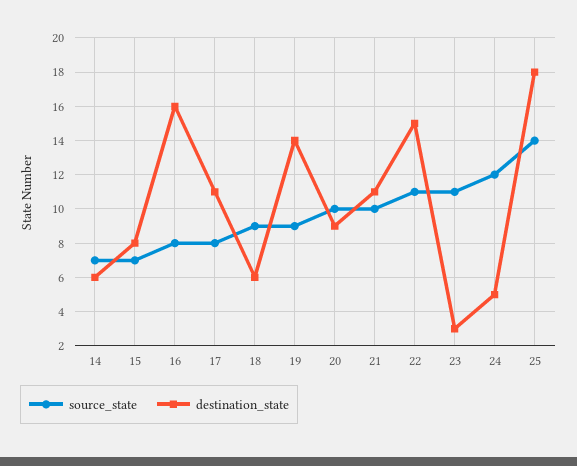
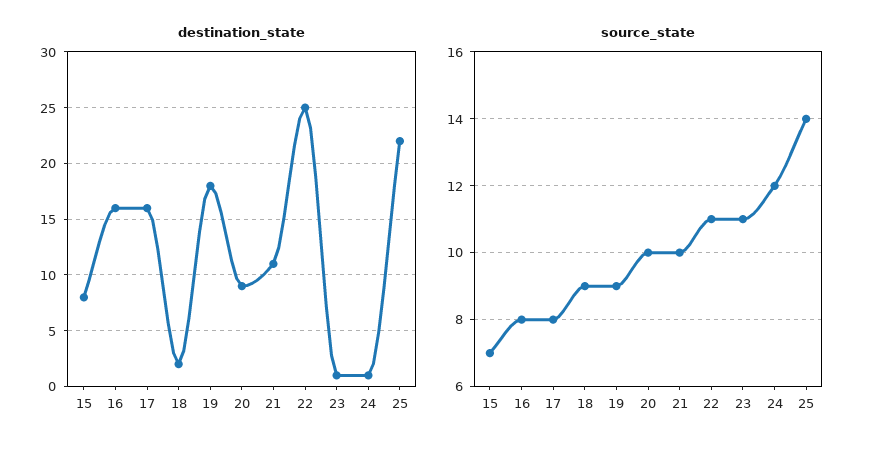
source_state, 14: 7 -> none
destination_state, 14: 6 -> none
destination_state, 17: 11 -> 16
destination_state, 18: 6 -> 2
destination_state, 19: 14 -> 18
destination_state, 22: 15 -> 25
destination_state, 23: 3 -> 1
destination_state, 24: 5 -> 1
destination_state, 25: 18 -> 22

